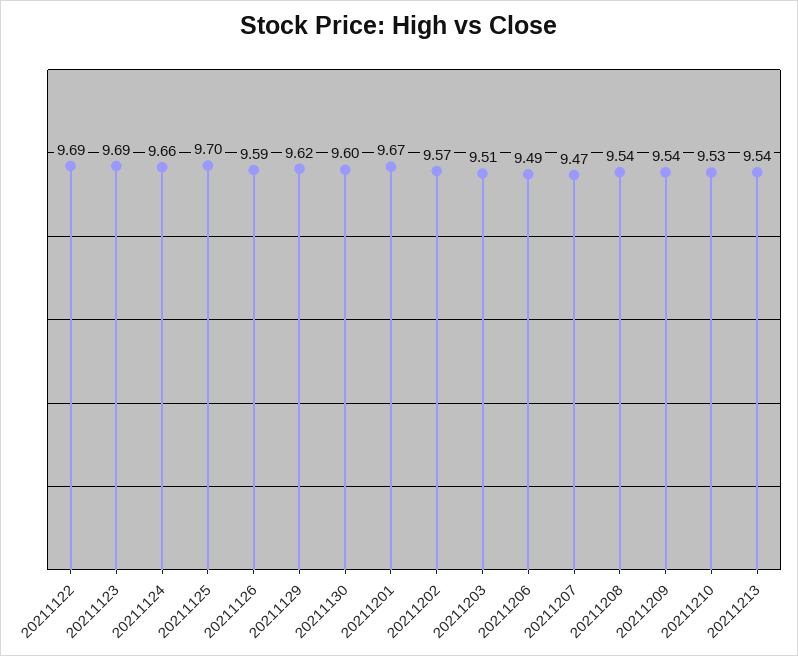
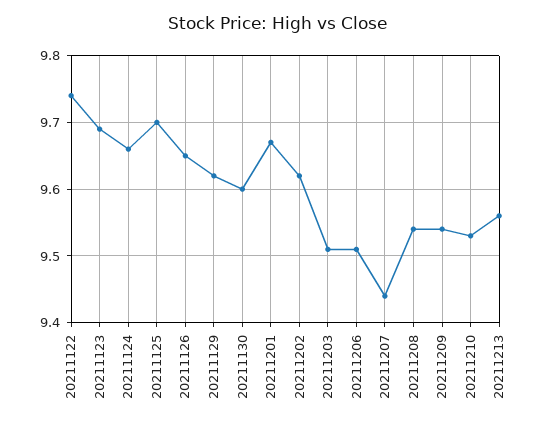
20211122: 9.69 -> 9.74
20211126: 9.59 -> 9.65
20211202: 9.57 -> 9.62
20211206: 9.49 -> 9.51
20211207: 9.47 -> 9.44
20211213: 9.54 -> 9.56

